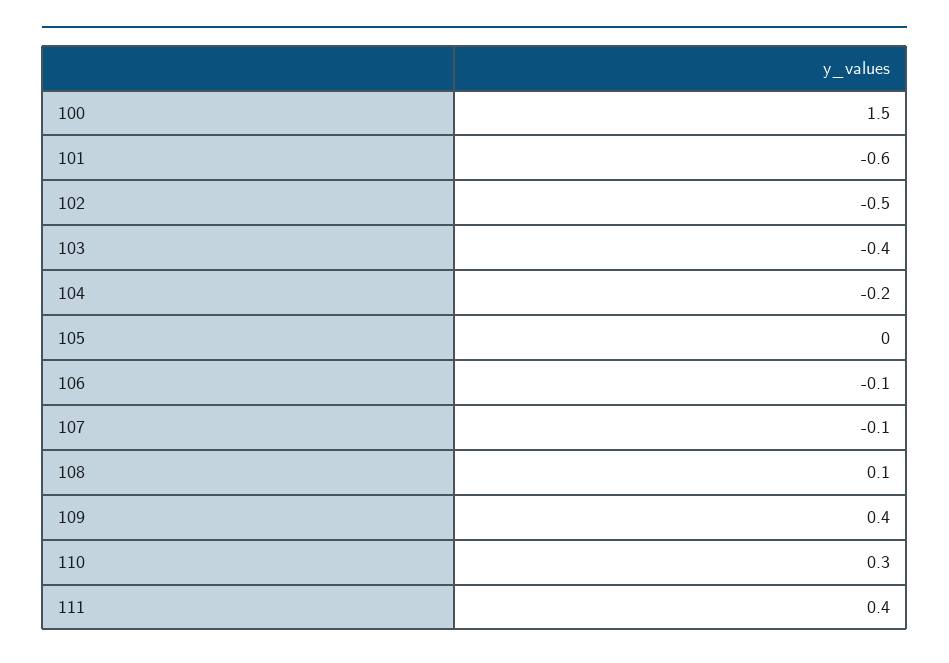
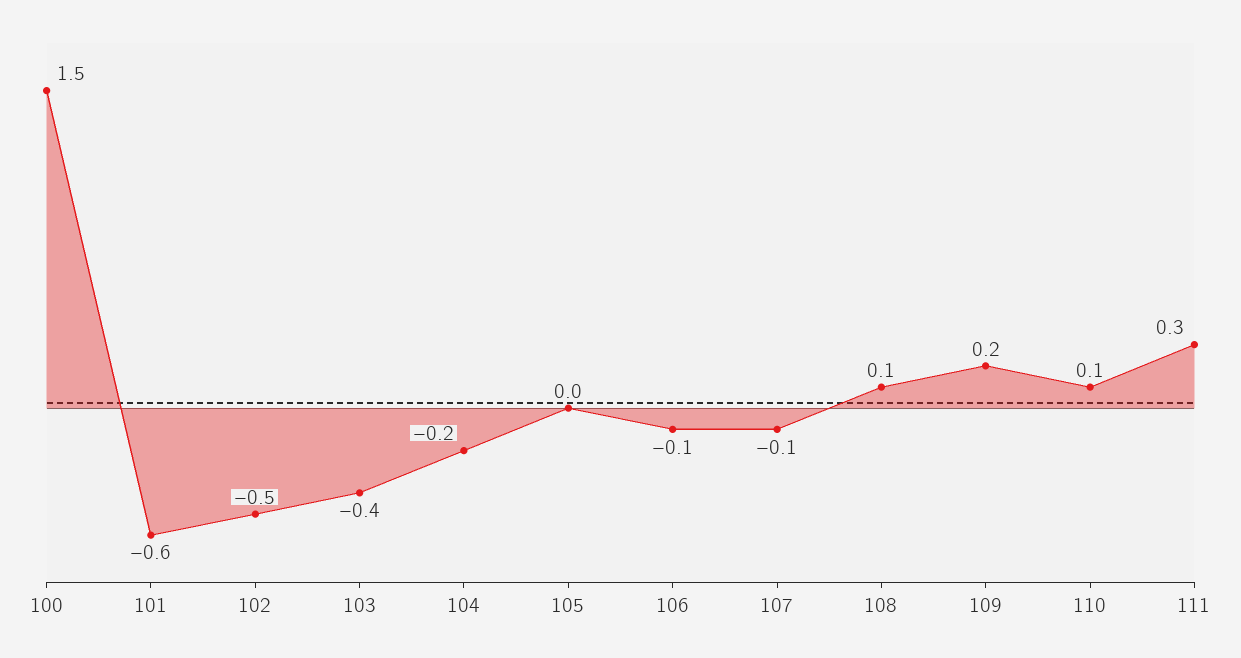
109: 0.4 -> 0.2
110: 0.3 -> 0.1
111: 0.4 -> 0.3

